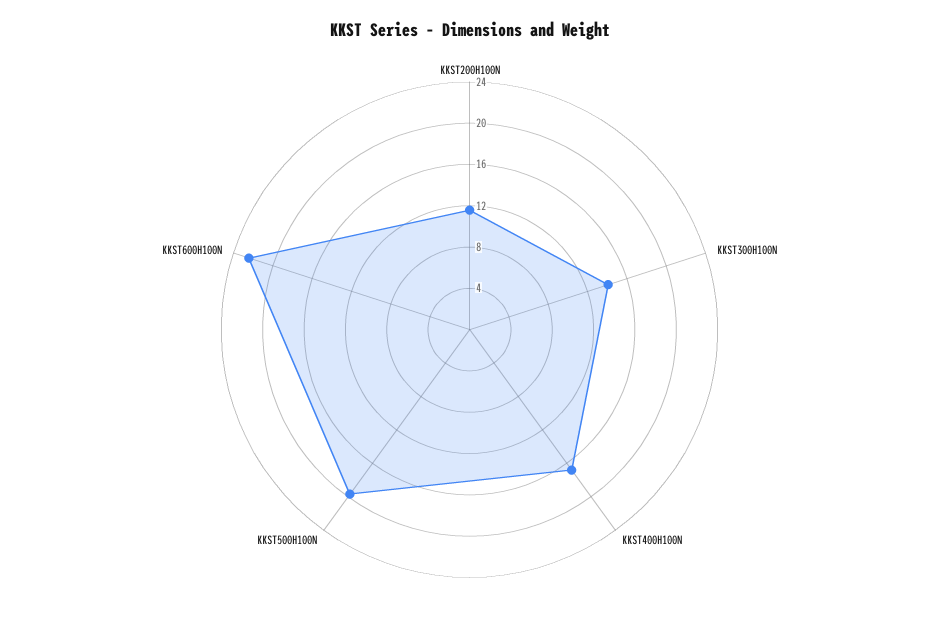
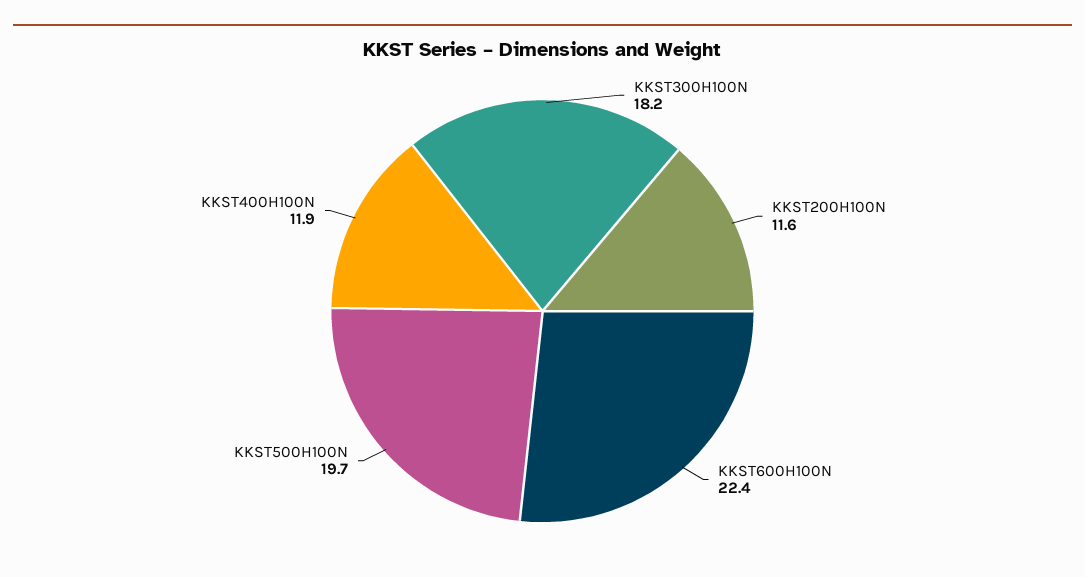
KKST300H100N: 14 -> 18.2
KKST400H100N: 17 -> 11.9

